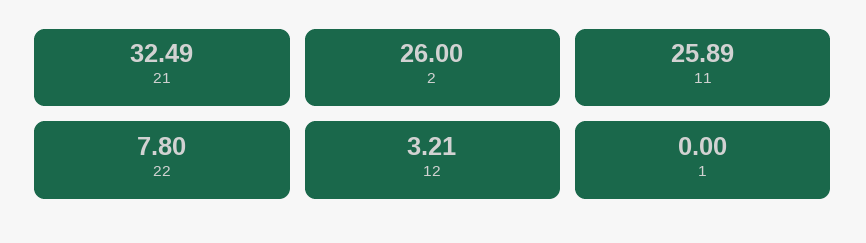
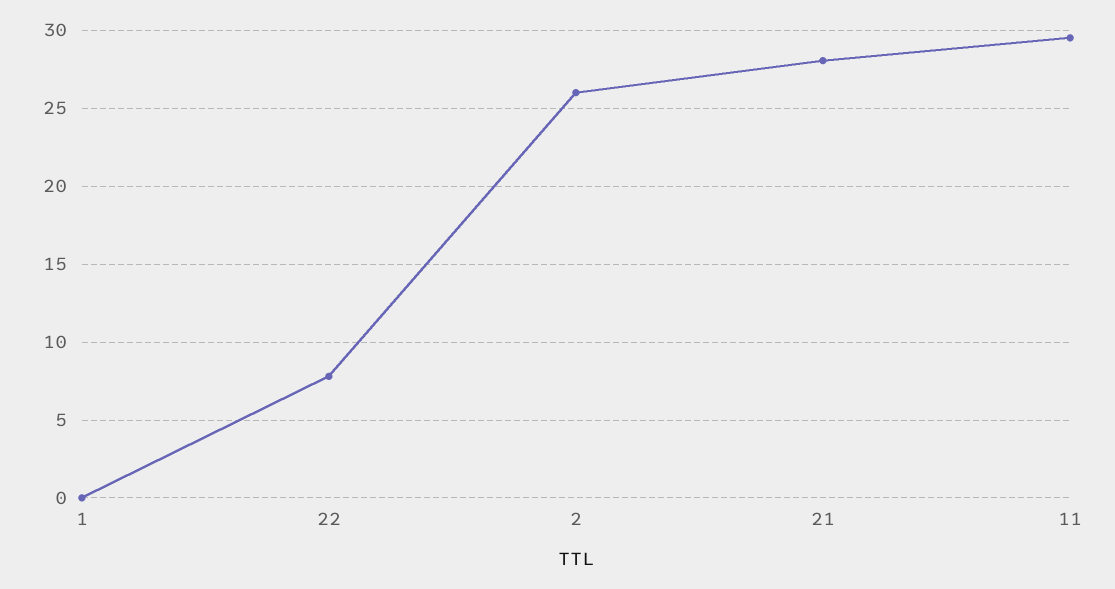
21: 32.49 -> 28
11: 25.89 -> 29.5
12: 3.21 -> none

